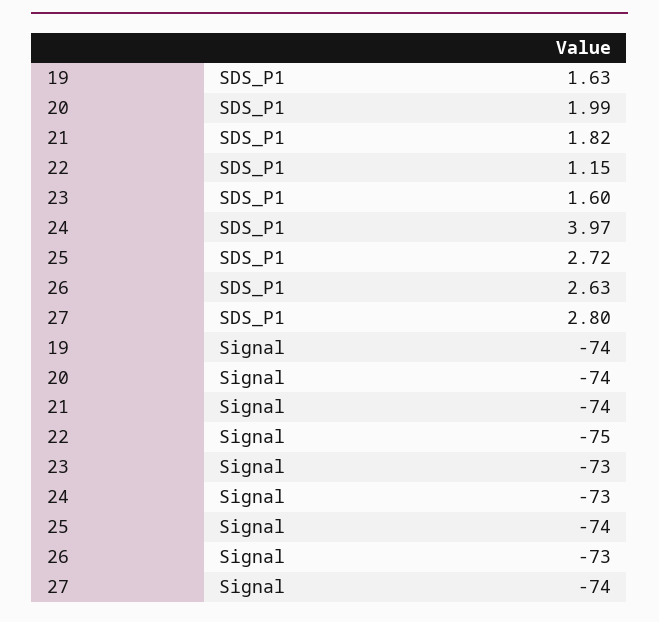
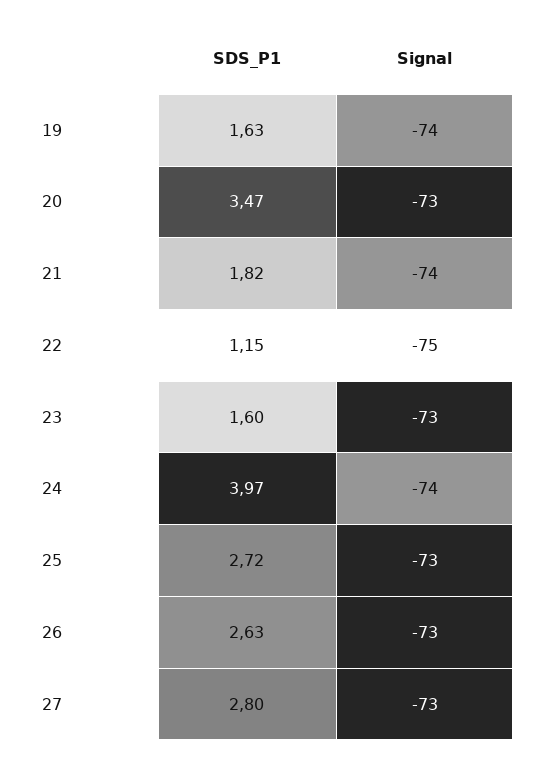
20, SDS_P1: 1.99 -> 3.47
20, Signal: -74 -> -73
24, Signal: -73 -> -74
25, Signal: -74 -> -73
27, Signal: -74 -> -73

